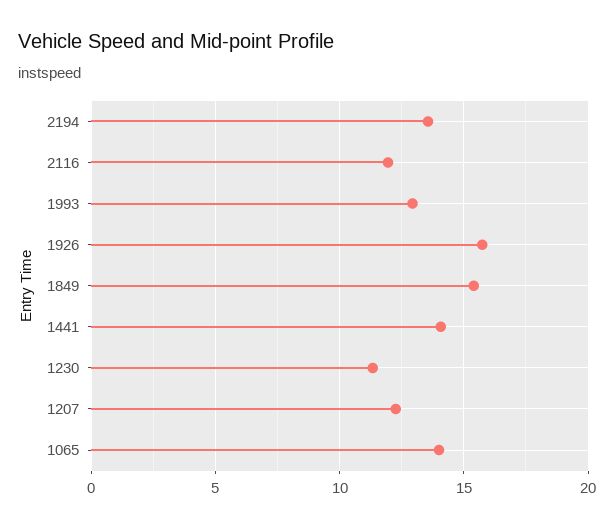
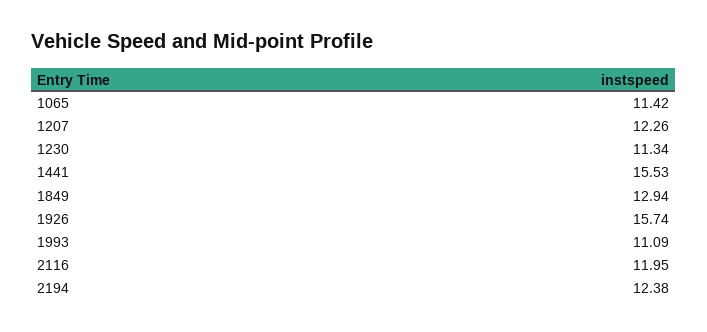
2194: 13.5 -> 12.38
1993: 13 -> 11.09
1849: 15.5 -> 12.94
1441: 14 -> 15.53
1065: 14 -> 11.42

